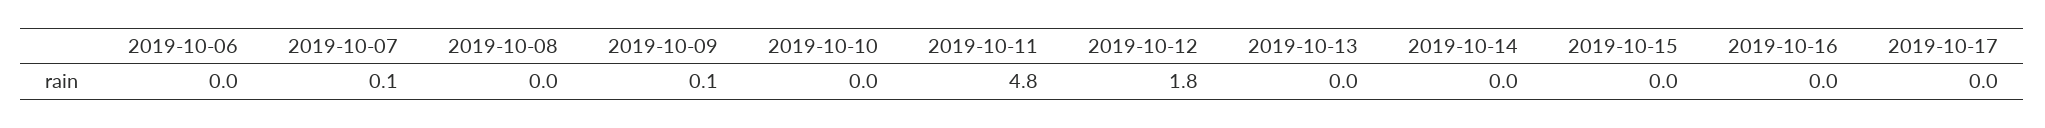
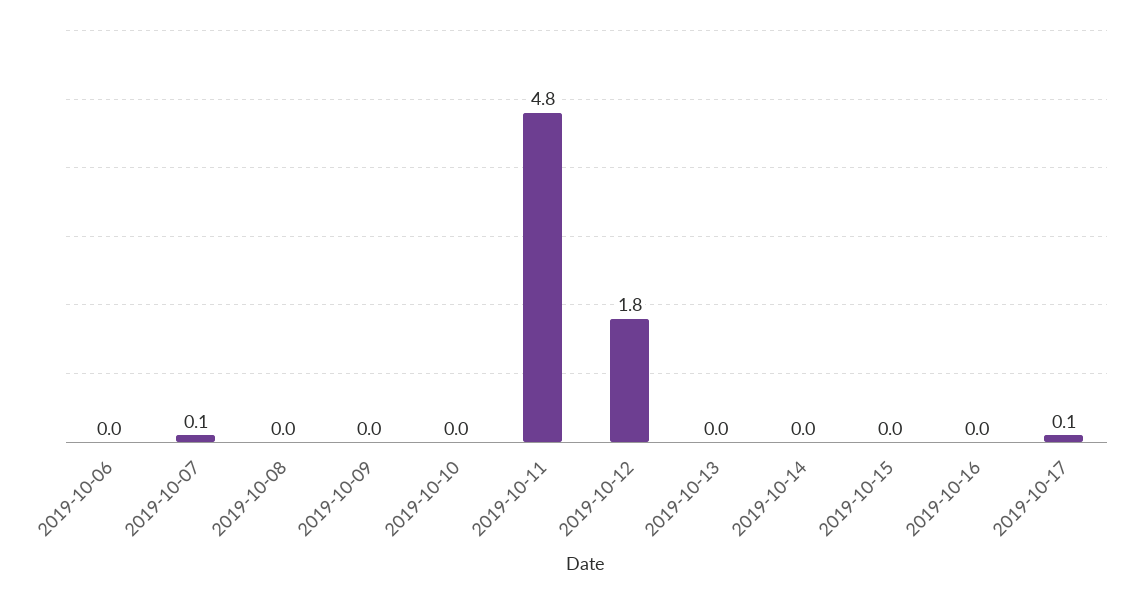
2019-10-09: 0.1 -> 0
2019-10-17: 0 -> 0.1

